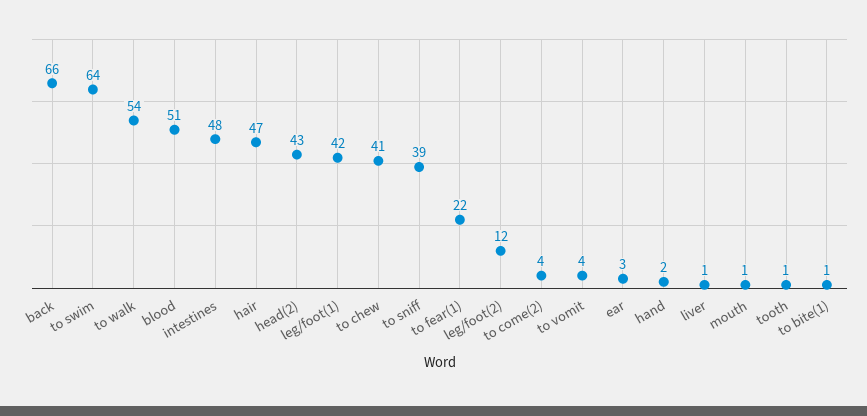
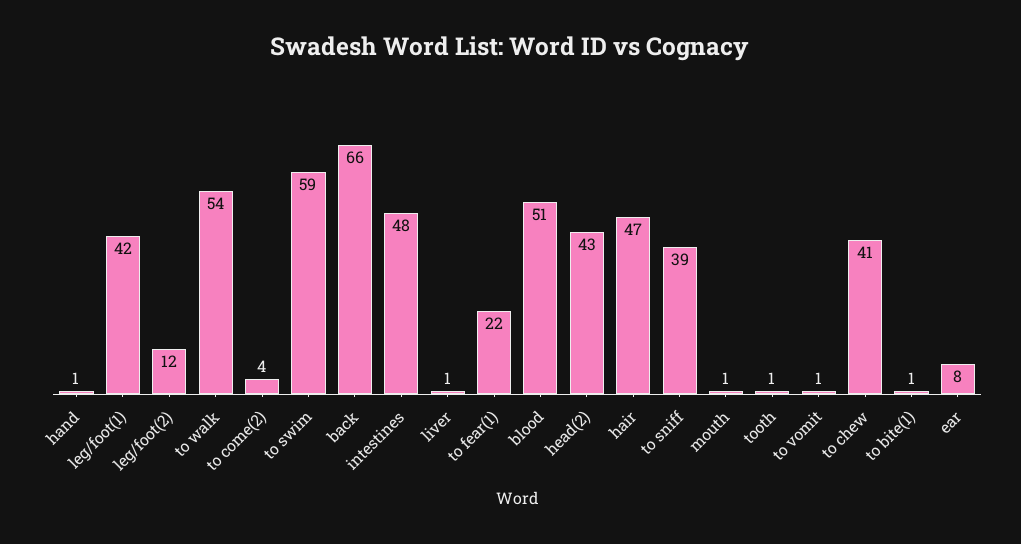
to swim: 64 -> 59
to vomit: 4 -> 1
ear: 3 -> 8
hand: 2 -> 1

